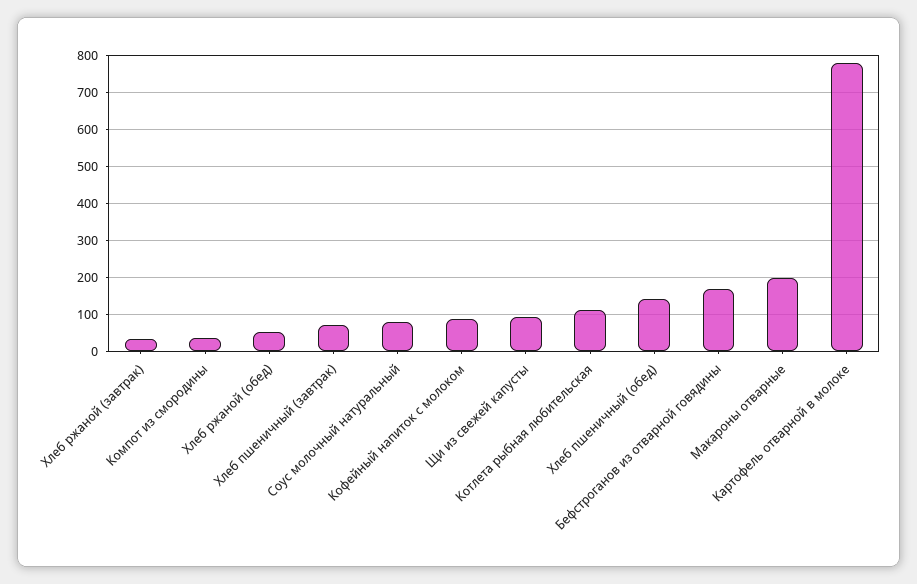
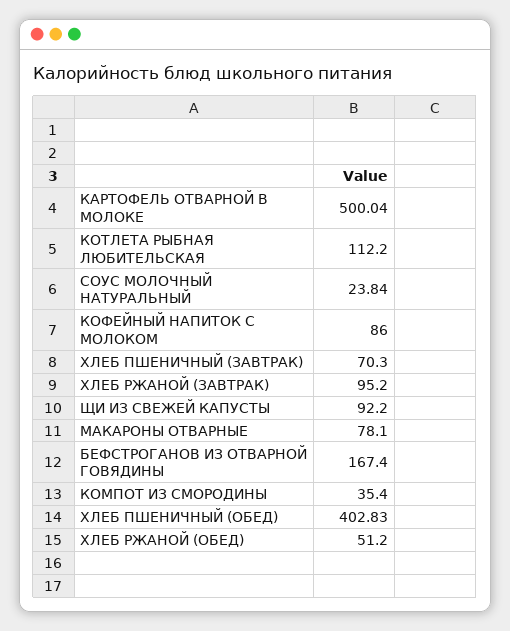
Хлеб ржаной (завтрак): 40 -> 95.2
Соус молочный натуральный: 80 -> 23.84
Хлеб пшеничный (обед): 140 -> 402.83
Макароны отварные: 200 -> 78.1
Картофель отварной в молоке: 780 -> 500.04

